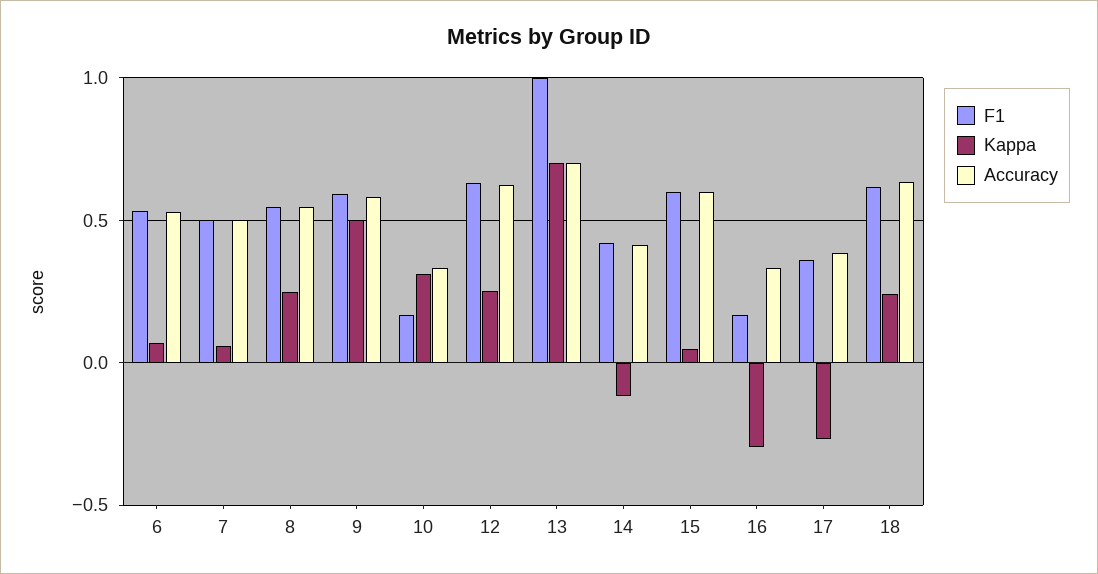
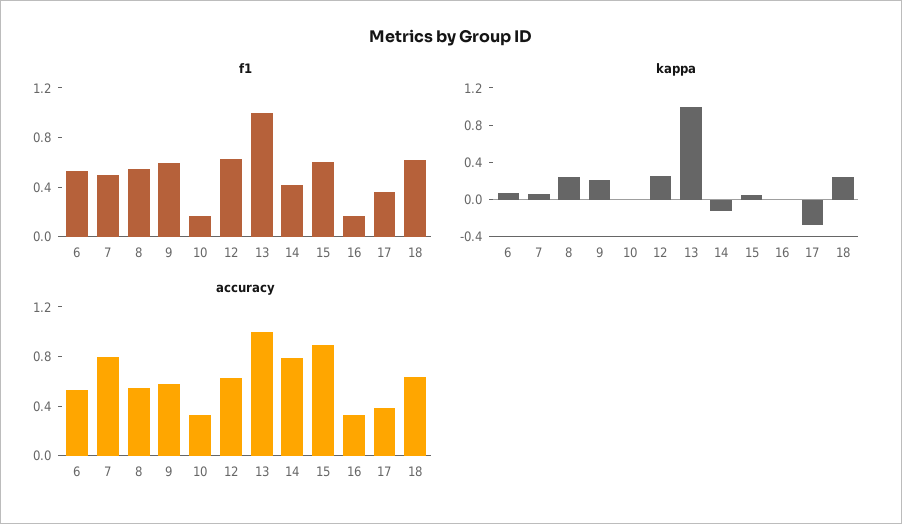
Accuracy, 7: 0.5 -> 0.8
Kappa, 9: 0.5 -> 0.2
Kappa, 10: 0.3 -> 0
Kappa, 13: 0.7 -> 1
Accuracy, 13: 0.7 -> 1
Accuracy, 14: 0.4 -> 0.8
Accuracy, 15: 0.6 -> 0.9
Kappa, 16: -0.3 -> 0

